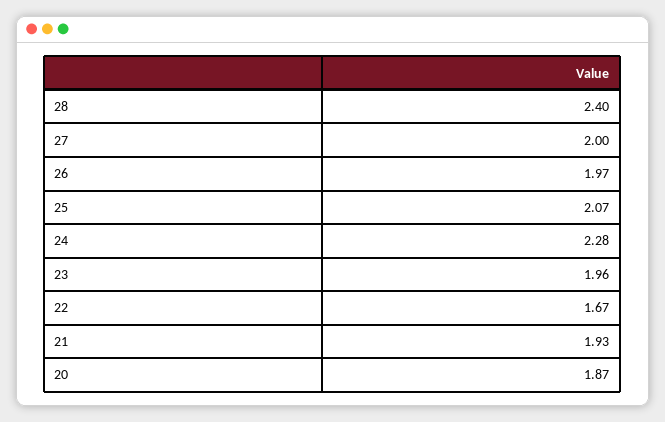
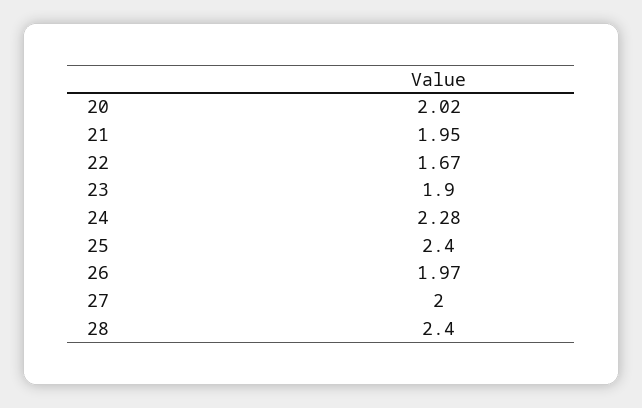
25: 2.07 -> 2.4
23: 1.96 -> 1.9
21: 1.93 -> 1.95
20: 1.87 -> 2.02

